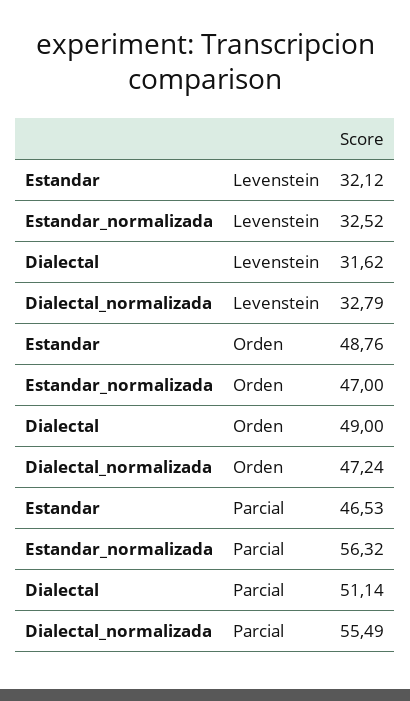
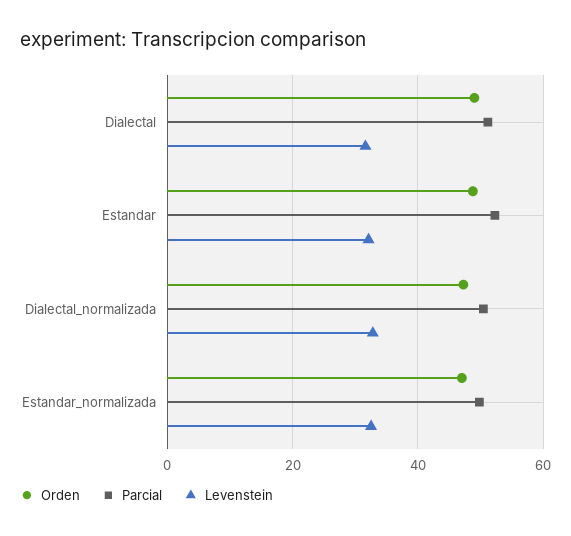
Parcial, Estandar: 46.53 -> 52
Parcial, Estandar_normalizada: 56.32 -> 50
Parcial, Dialectal_normalizada: 55.49 -> 50

